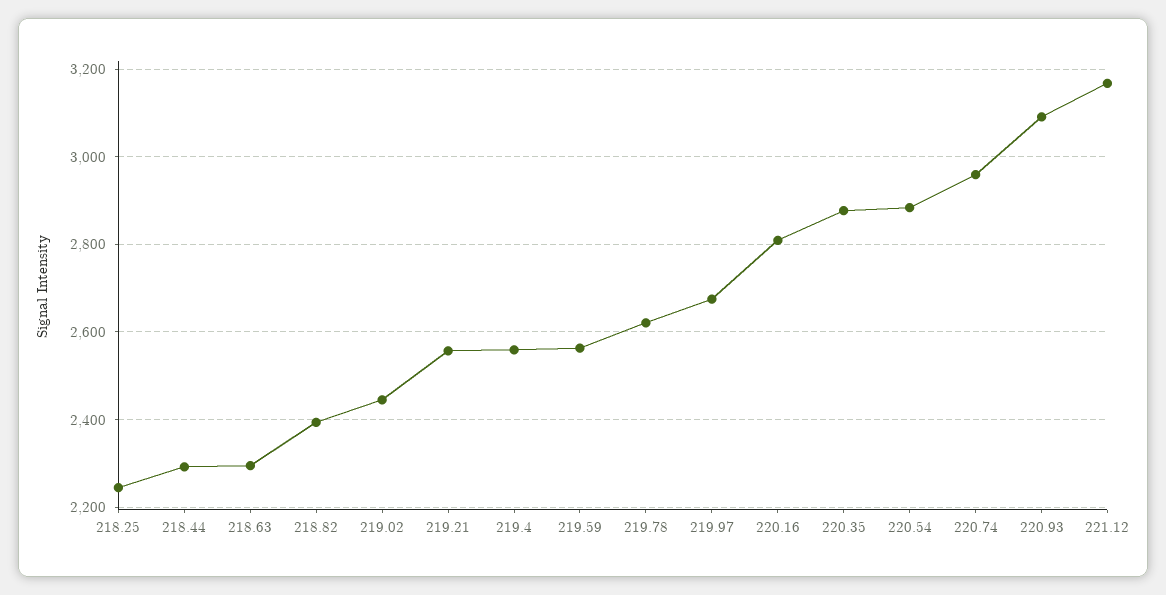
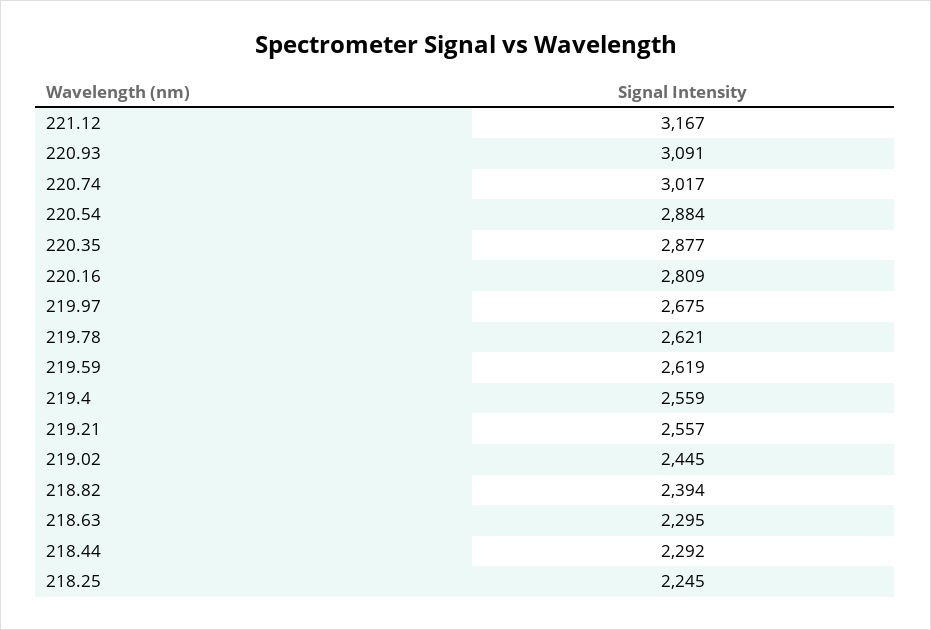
219.59: 2560 -> 2619
220.74: 2960 -> 3017

